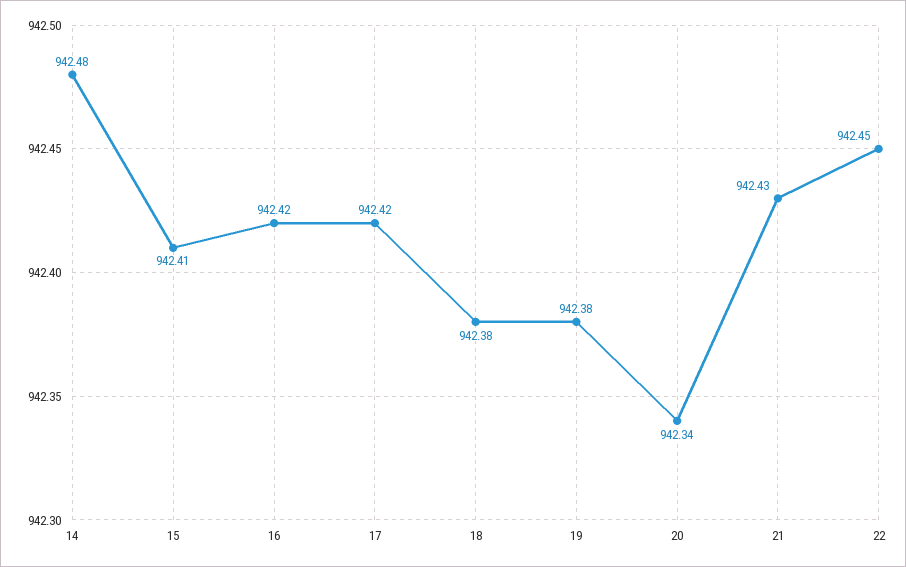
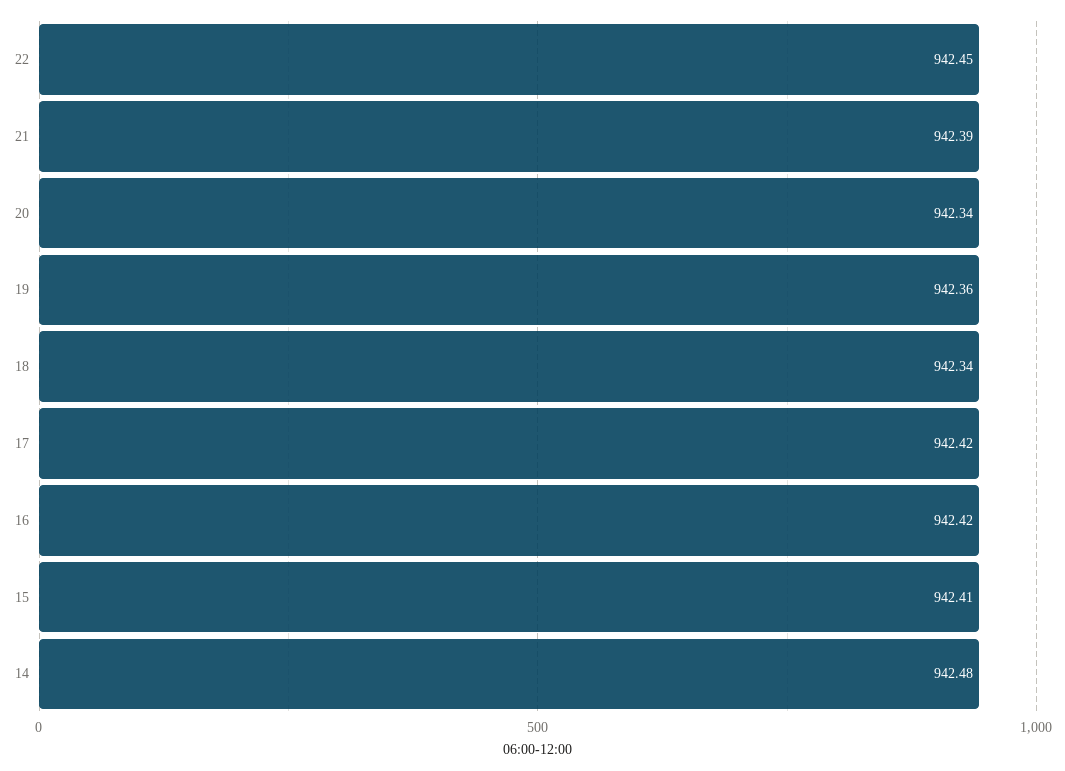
18: 942.38 -> 942.34
19: 942.38 -> 942.36
21: 942.43 -> 942.39

